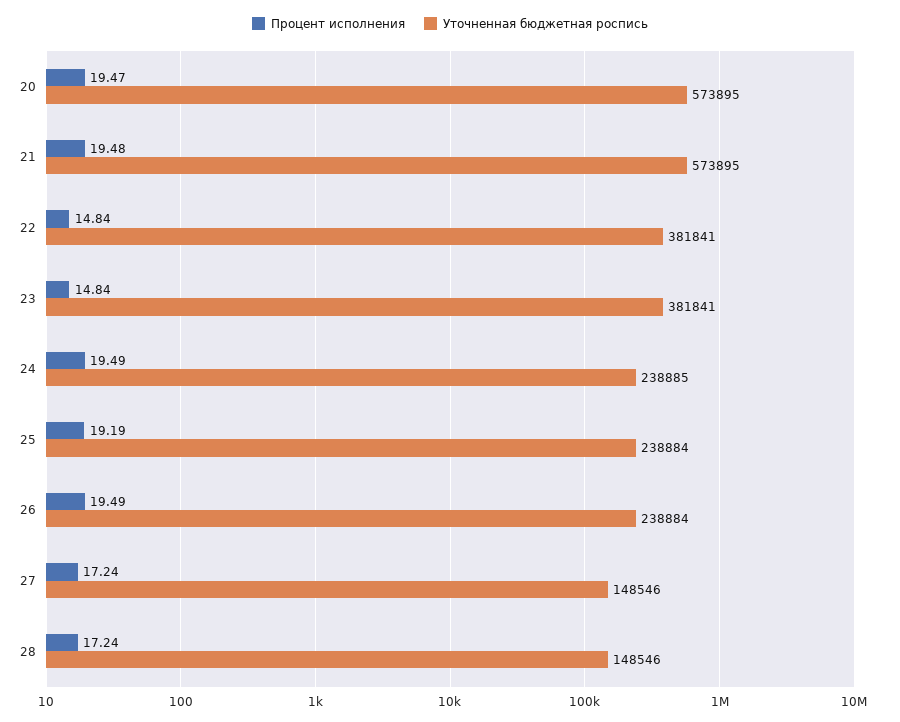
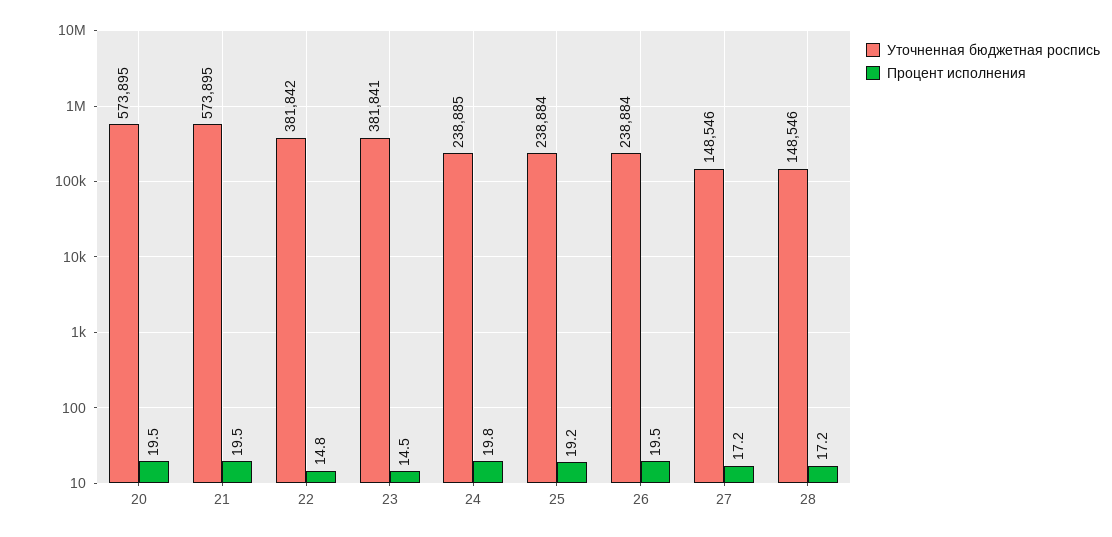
Уточненная бюджетная роспись, 22: 381841 -> 381842
Процент исполнения, 23: 14.84 -> 14.5
Процент исполнения, 24: 19.49 -> 19.8

